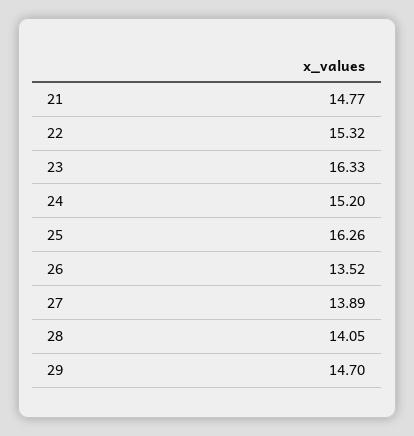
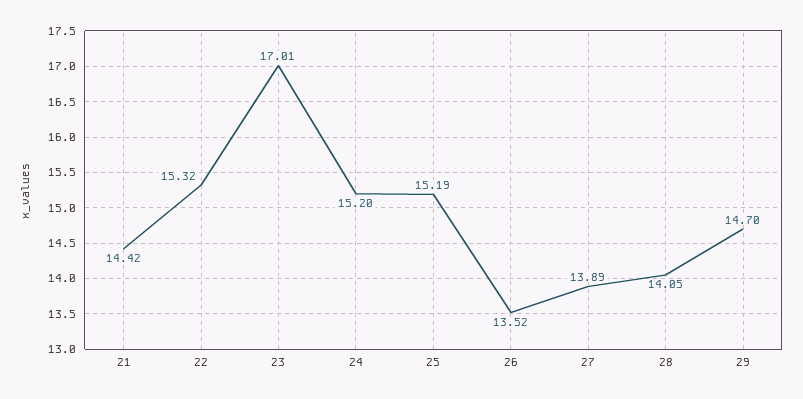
21: 14.77 -> 14.42
23: 16.33 -> 17.01
25: 16.26 -> 15.19

